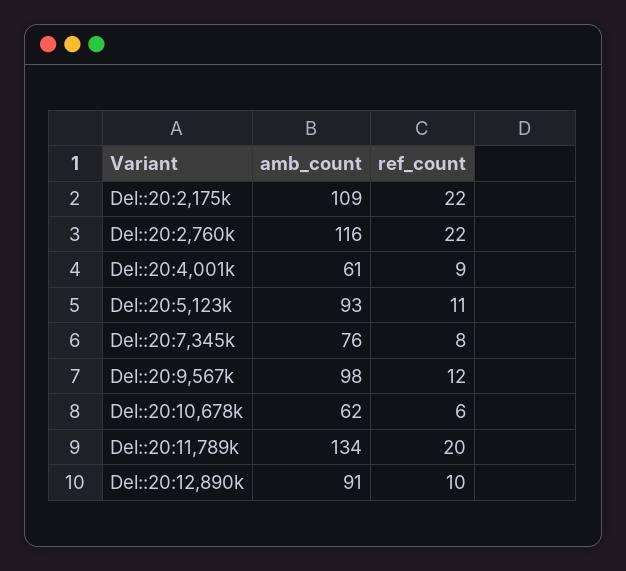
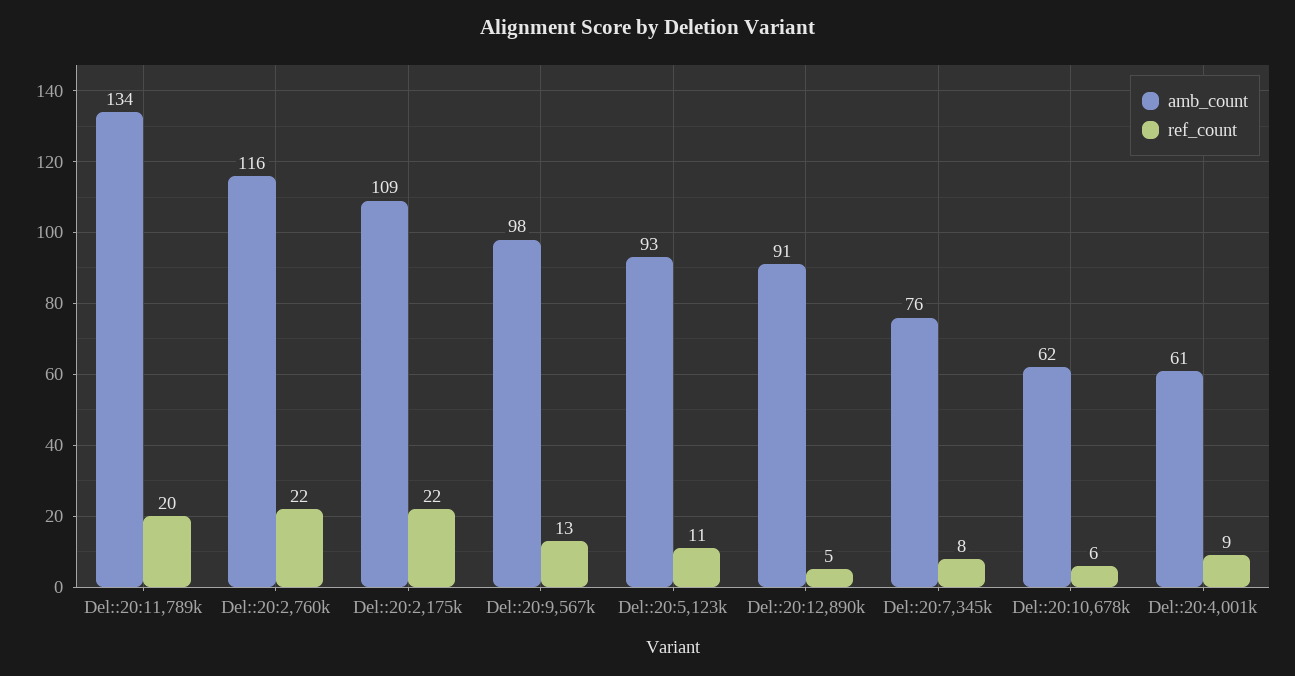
ref_count, Del::20:9,567k: 12 -> 13
ref_count, Del::20:12,890k: 10 -> 5

